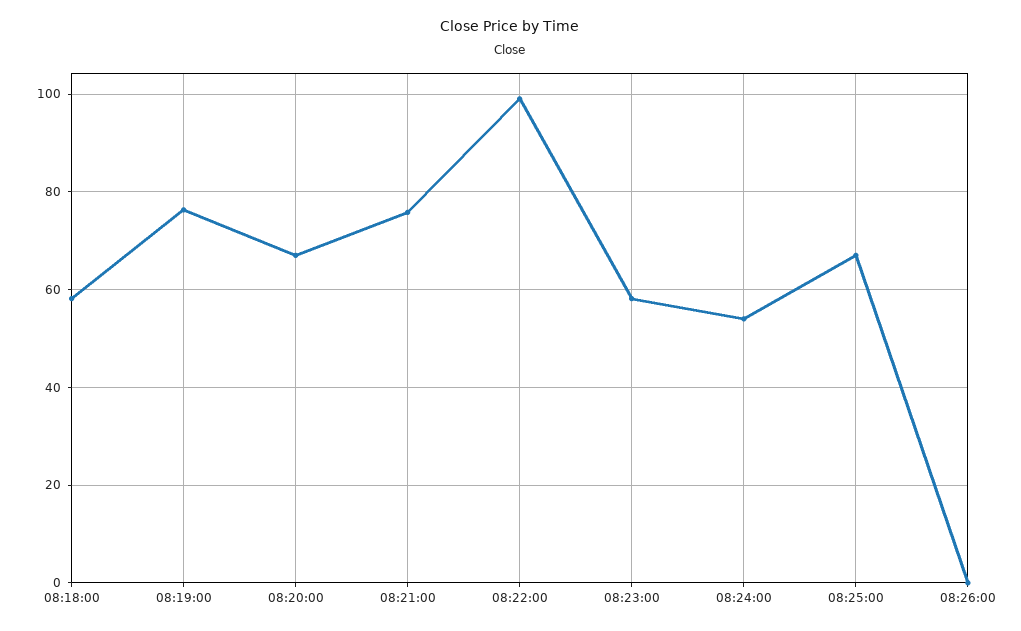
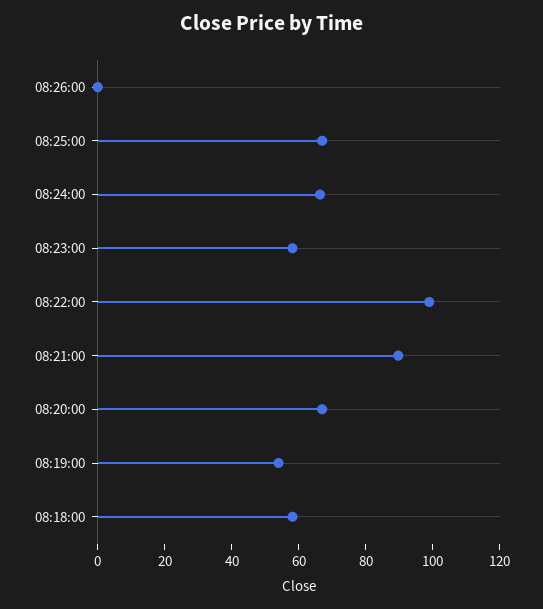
08:19:00: 76 -> 55
08:21:00: 76 -> 90
08:24:00: 54 -> 65

